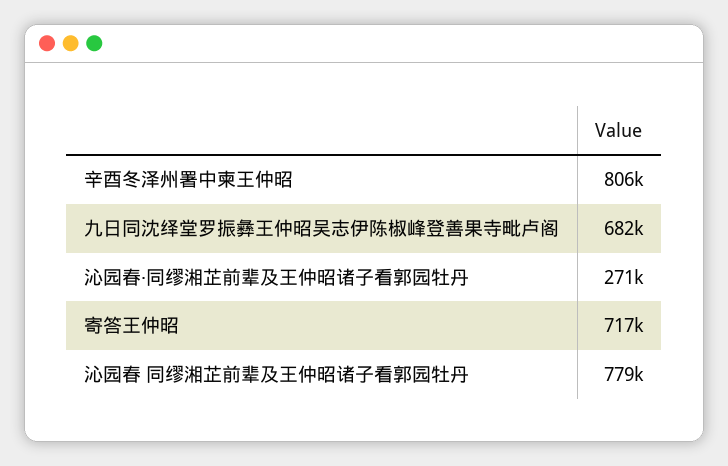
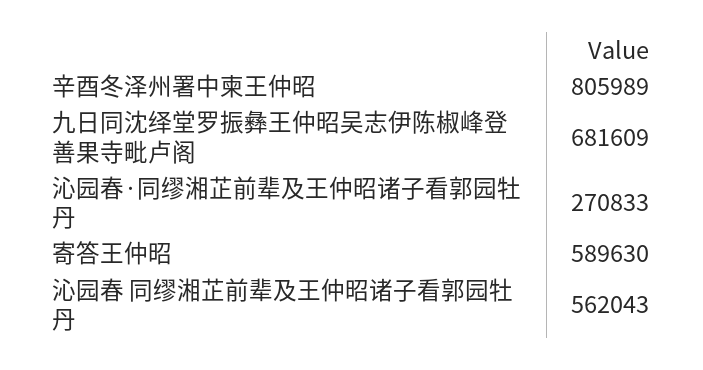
寄答王仲昭: 717000 -> 589630
沁园春 同缪湘芷前辈及王仲昭诸子看郭园牡丹: 779000 -> 562043

